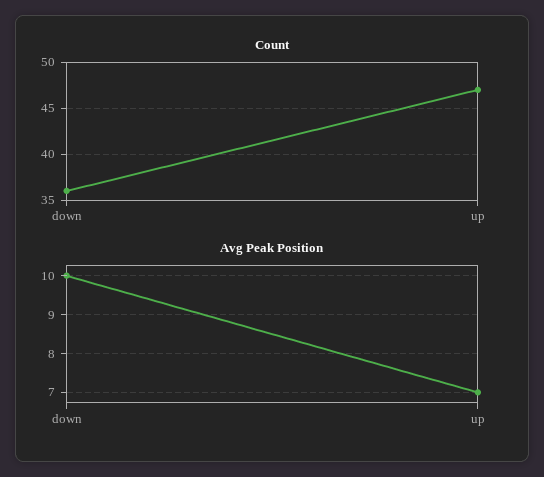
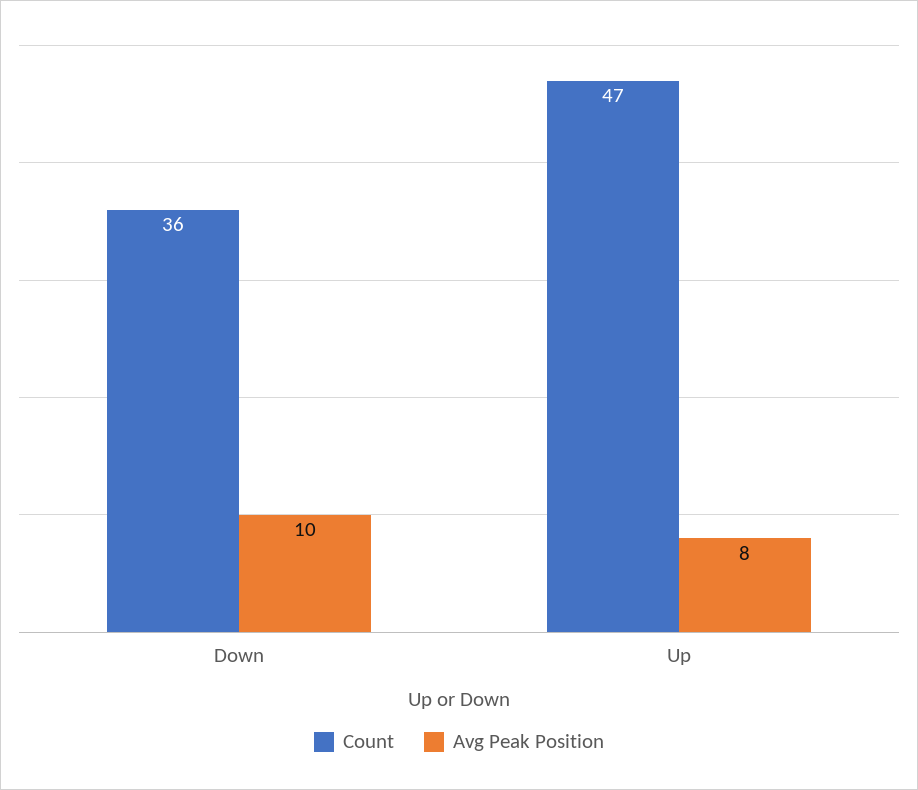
Avg Peak Position, up: 7 -> 8

